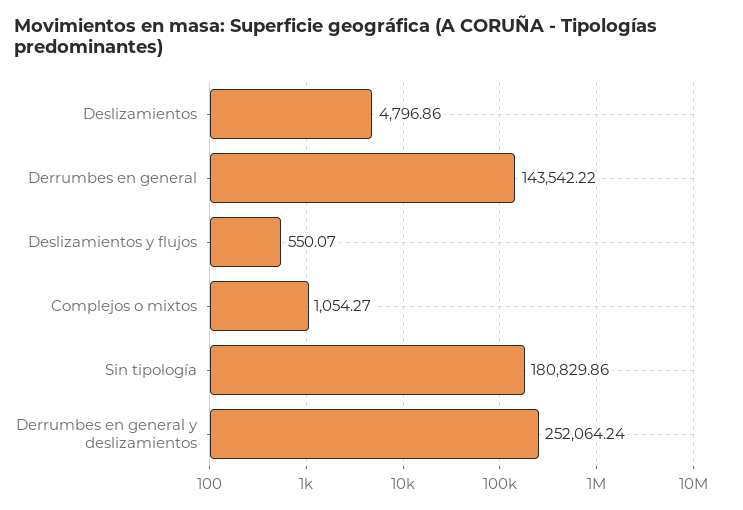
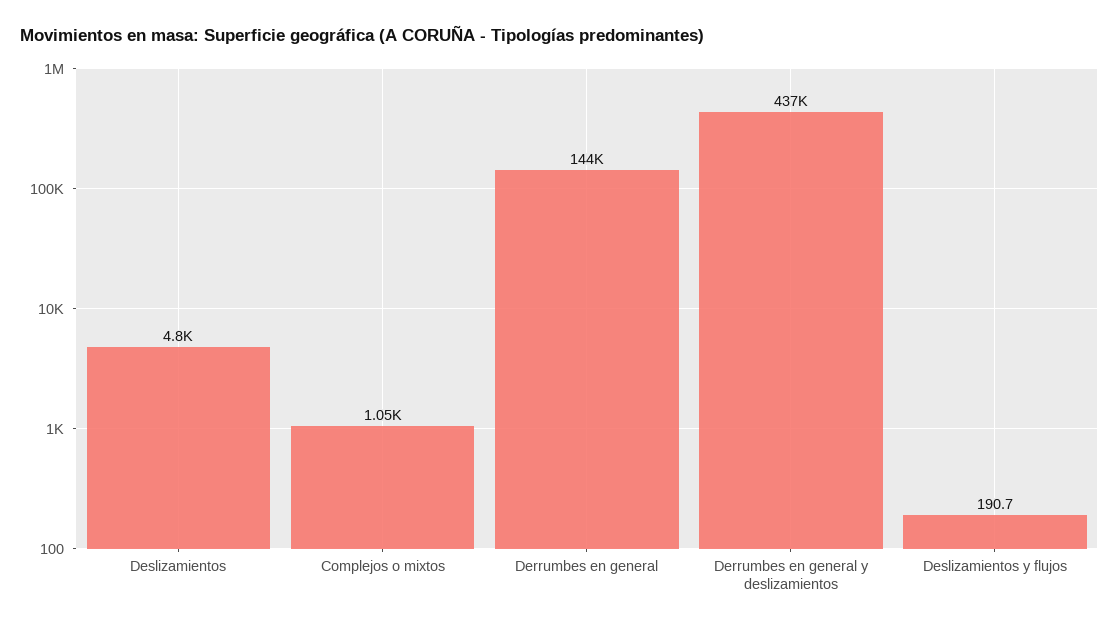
Deslizamientos y flujos: 550.07 -> 190.7
Sin tipología: 180829.86 -> none
Derrumbes en general y deslizamientos: 252064.24 -> 437000

